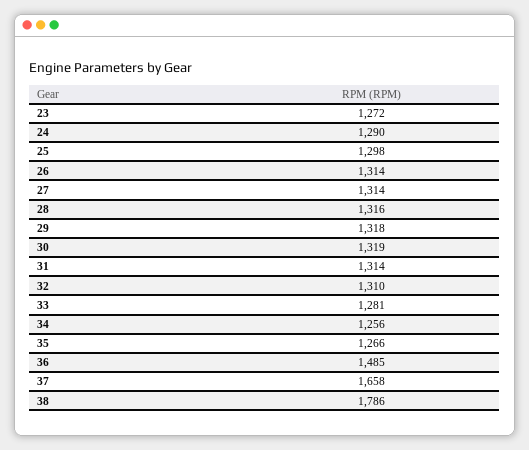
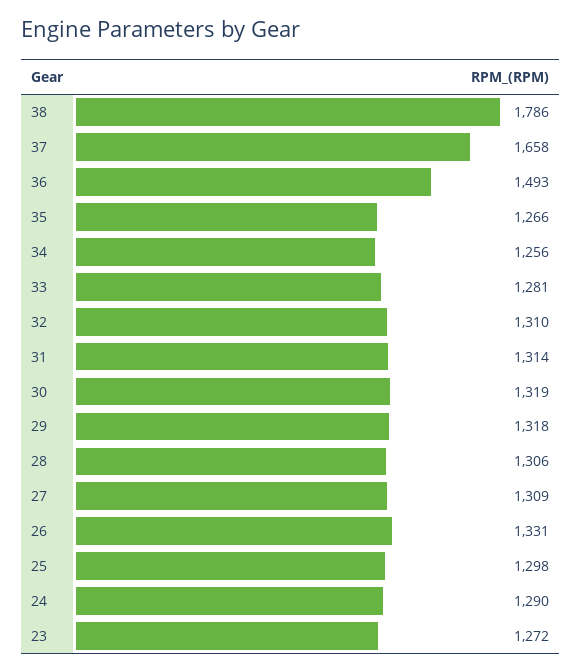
26: 1314 -> 1331
27: 1314 -> 1309
28: 1316 -> 1306
36: 1485 -> 1493

